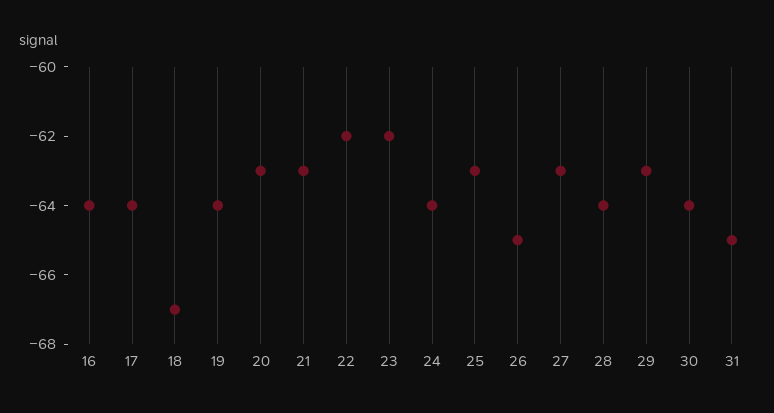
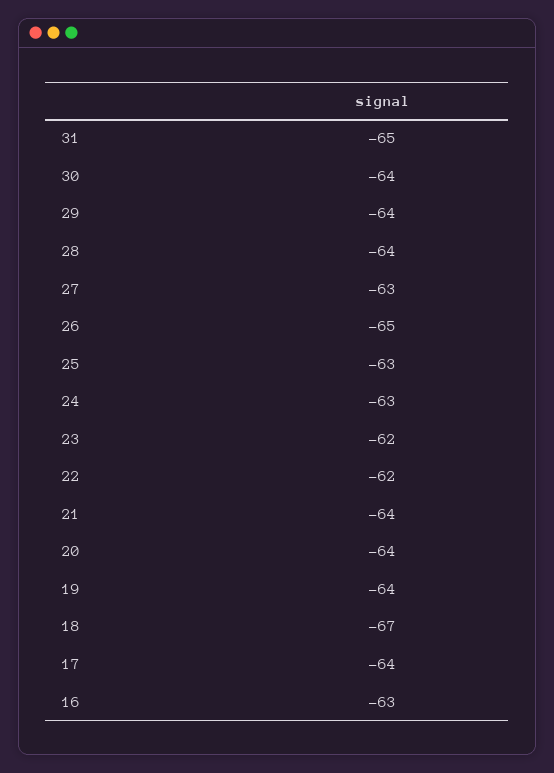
16: -64 -> -63
20: -63 -> -64
21: -63 -> -64
24: -64 -> -63
29: -63 -> -64

